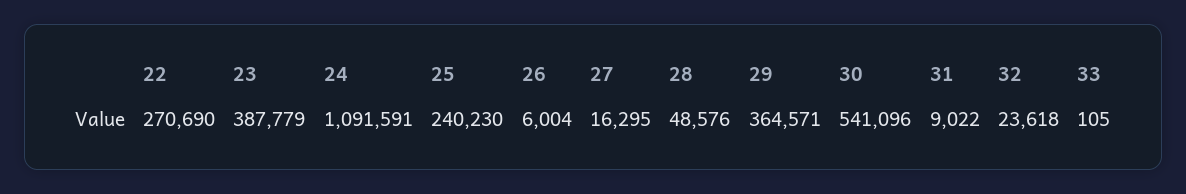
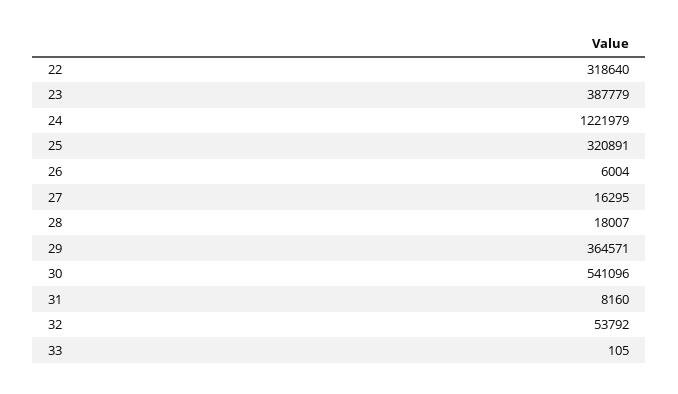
22: 270690 -> 318640
24: 1091591 -> 1221979
25: 240230 -> 320891
28: 48576 -> 18007
31: 9022 -> 8160
32: 23618 -> 53792

